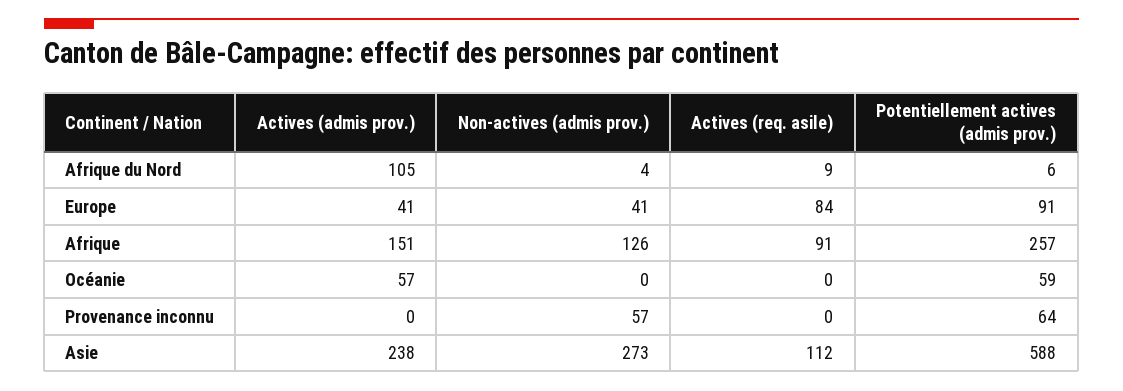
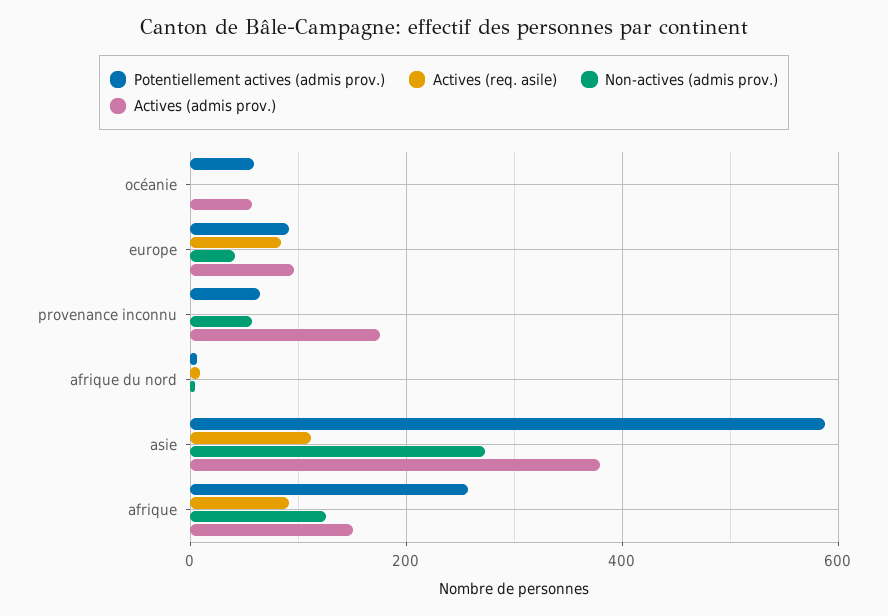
Actives (admis prov.), Afrique du Nord: 105 -> 0
Actives (admis prov.), Europe: 41 -> 100
Actives (admis prov.), Provenance inconnu: 0 -> 180
Actives (admis prov.), Asie: 238 -> 380

